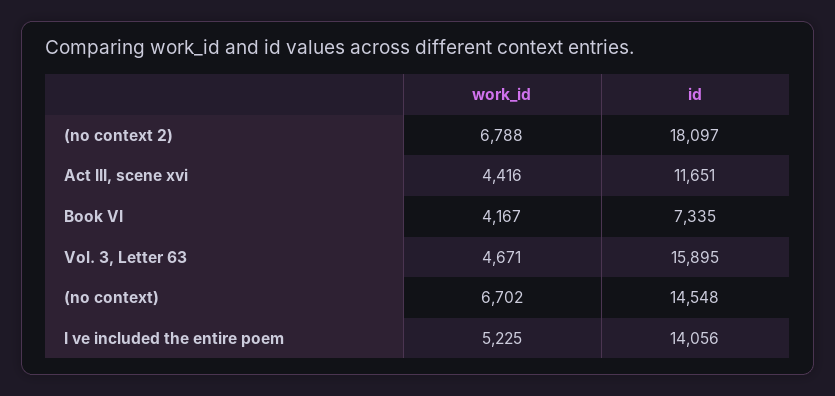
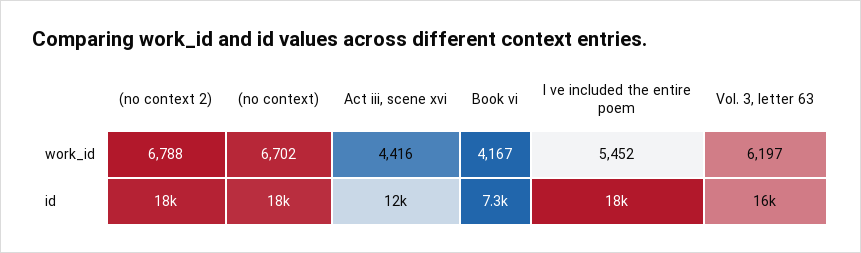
work_id, Vol. 3, Letter 63: 4671 -> 6197
id, (no context): 14548 -> 18000
work_id, I ve included the entire poem: 5225 -> 5452
id, I ve included the entire poem: 14056 -> 18000

